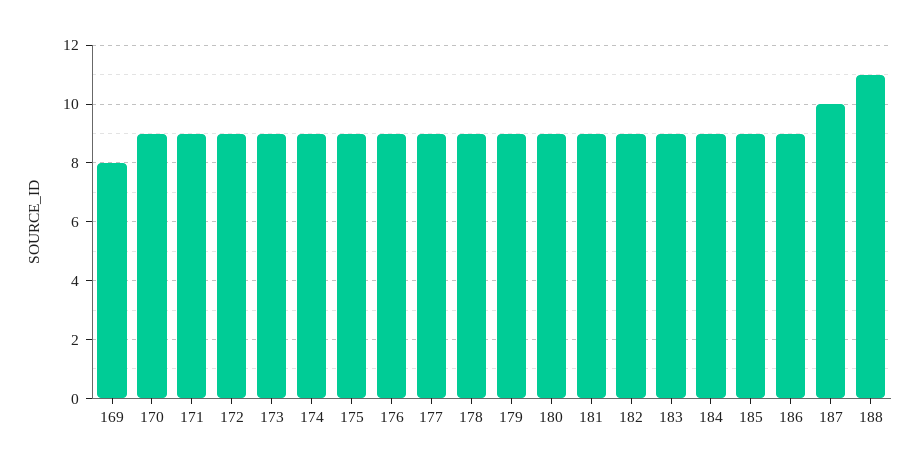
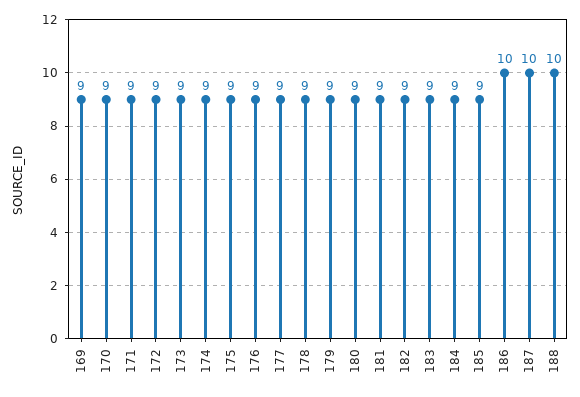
169: 8 -> 9
186: 9 -> 10
188: 11 -> 10

